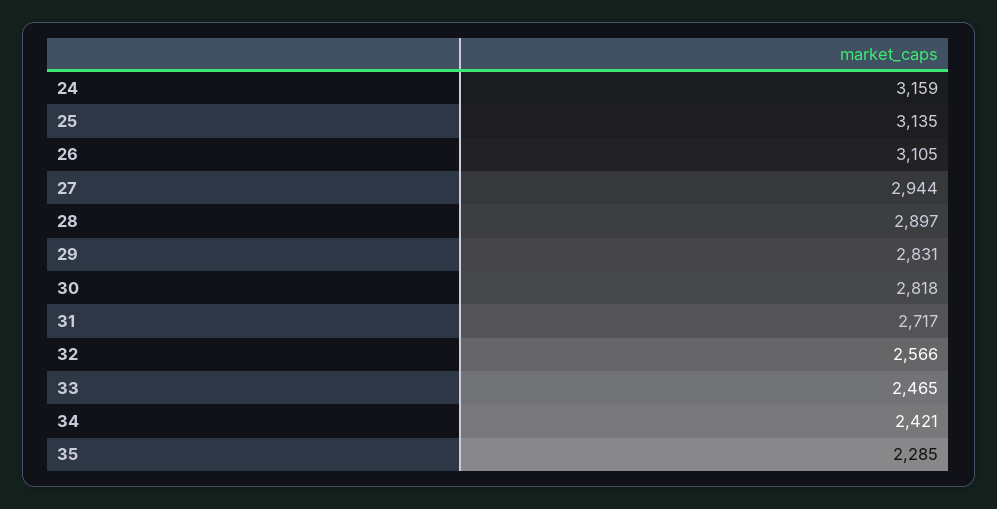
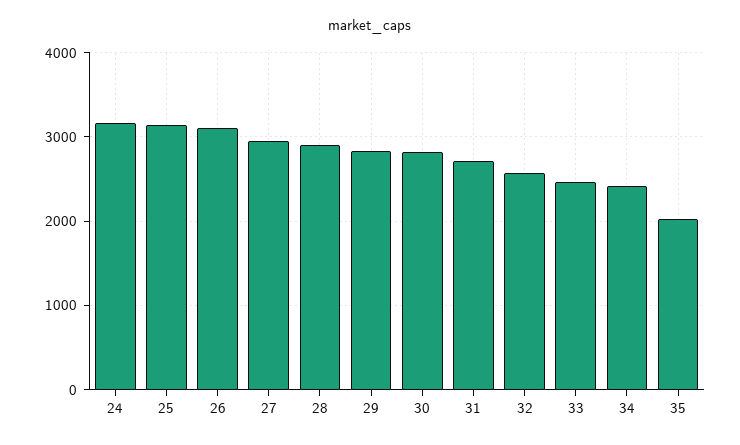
35: 2285 -> 2000

